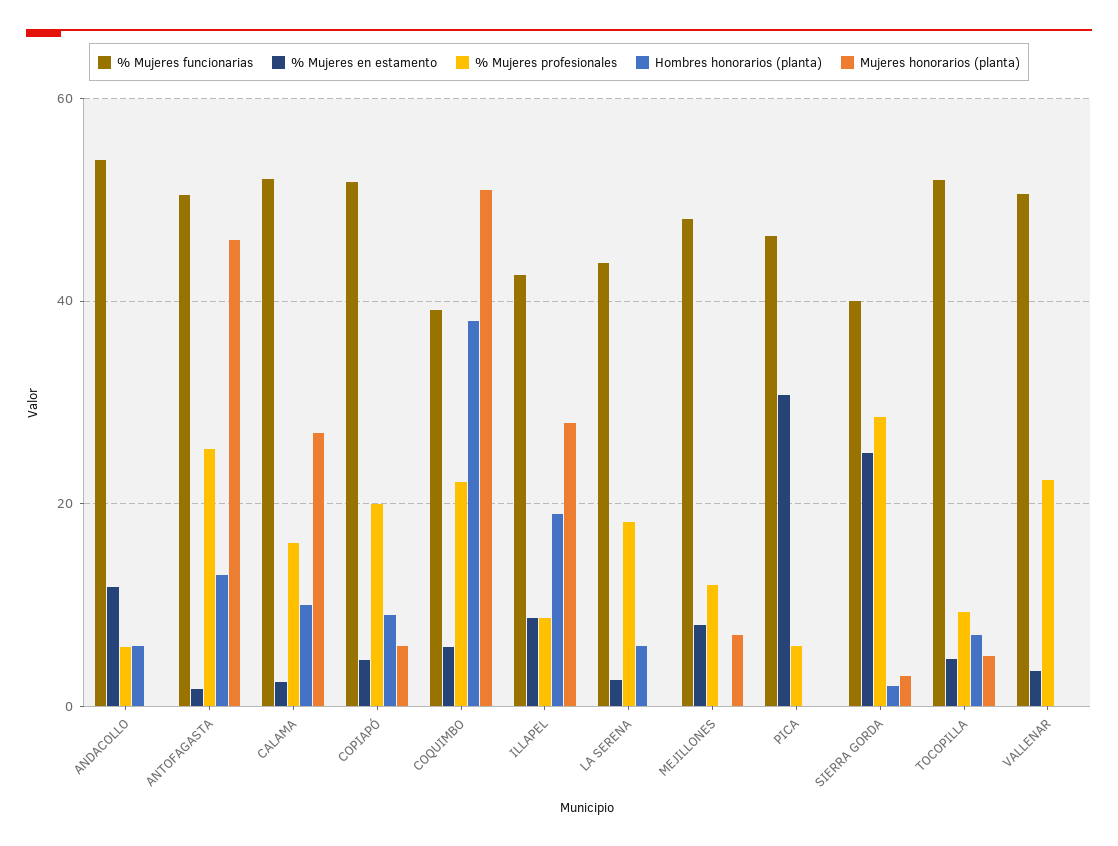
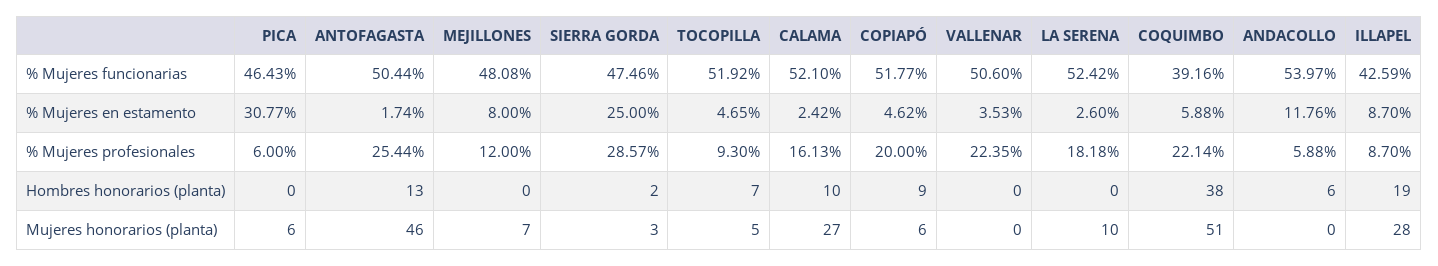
% Mujeres funcionarias, LA SERENA: 44 -> 52.42
Hombres honorarios (planta), LA SERENA: 6 -> 0
Mujeres honorarios (planta), LA SERENA: 0 -> 10
Mujeres honorarios (planta), PICA: 0 -> 6
% Mujeres funcionarias, SIERRA GORDA: 40 -> 47.46

